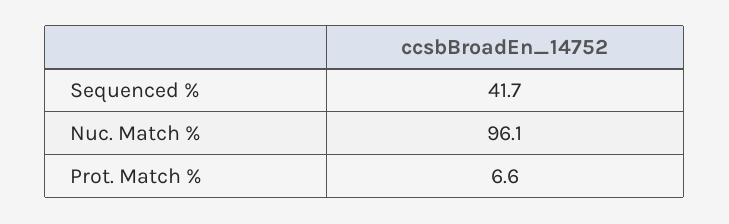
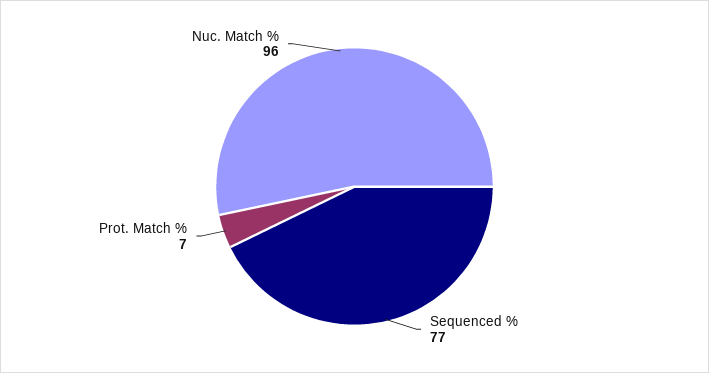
Sequenced %: 41.7 -> 77

